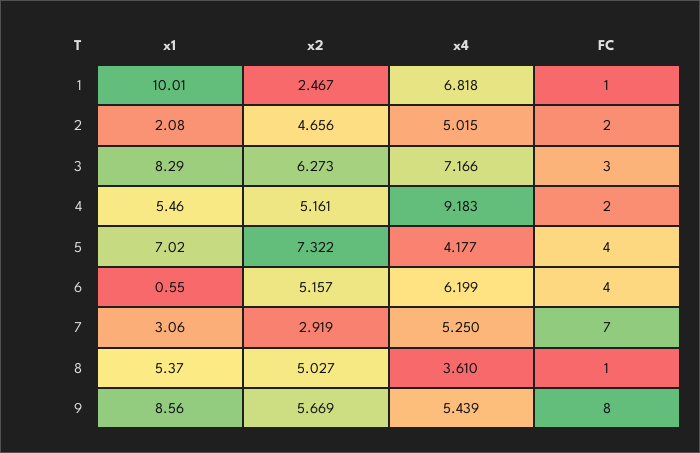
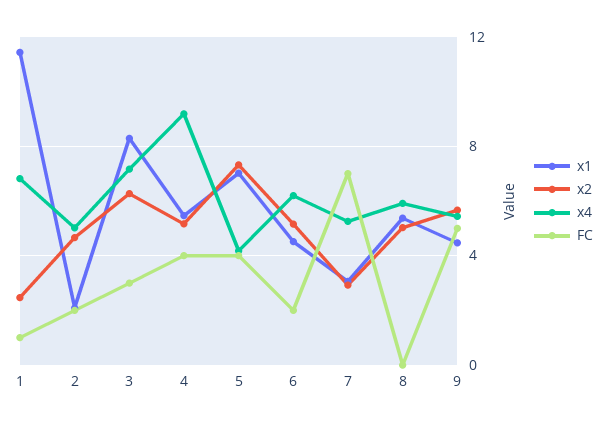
x1, 1: 10.01 -> 11.5
FC, 4: 2 -> 4
x1, 6: 0.55 -> 4.5
FC, 6: 4 -> 2
x4, 8: 3.61 -> 6
FC, 8: 1 -> 0
x1, 9: 8.56 -> 4.5
FC, 9: 8 -> 5

